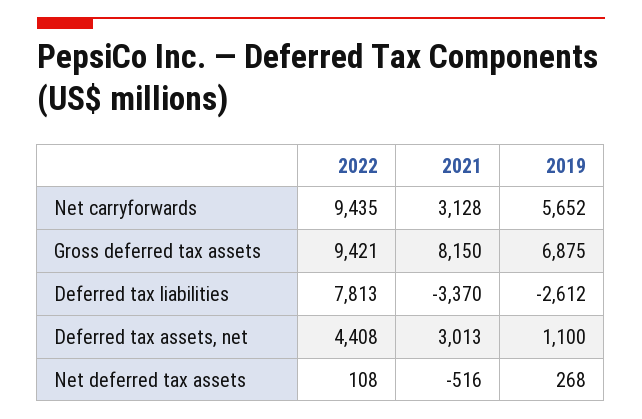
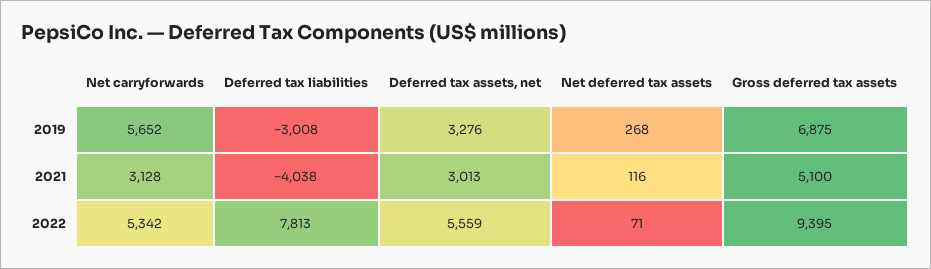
2022, Net carryforwards: 9435 -> 5342
2022, Gross deferred tax assets: 9421 -> 9395
2021, Gross deferred tax assets: 8150 -> 5100
2021, Deferred tax liabilities: -3370 -> -4038
2019, Deferred tax liabilities: -2612 -> -3008
2022, Deferred tax assets, net: 4408 -> 5559
2019, Deferred tax assets, net: 1100 -> 3276
2022, Net deferred tax assets: 108 -> 71
2021, Net deferred tax assets: -516 -> 116

